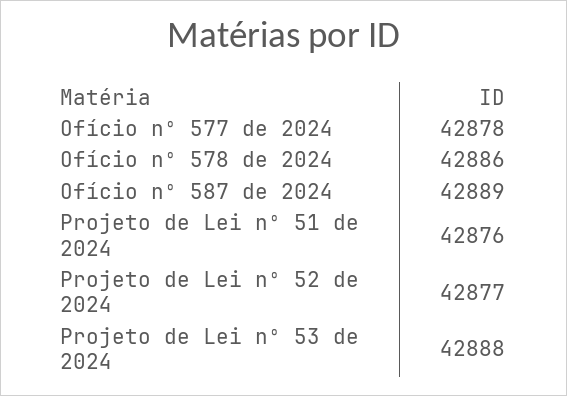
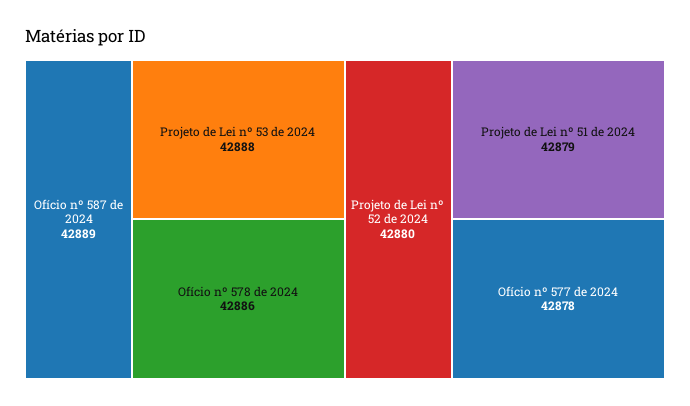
Projeto de Lei nº 51 de 2024: 42876 -> 42879
Projeto de Lei nº 52 de 2024: 42877 -> 42880

